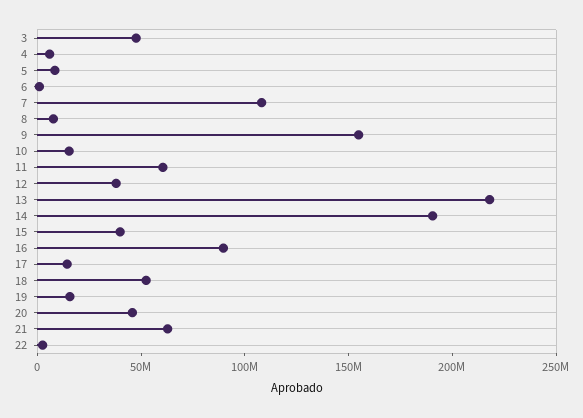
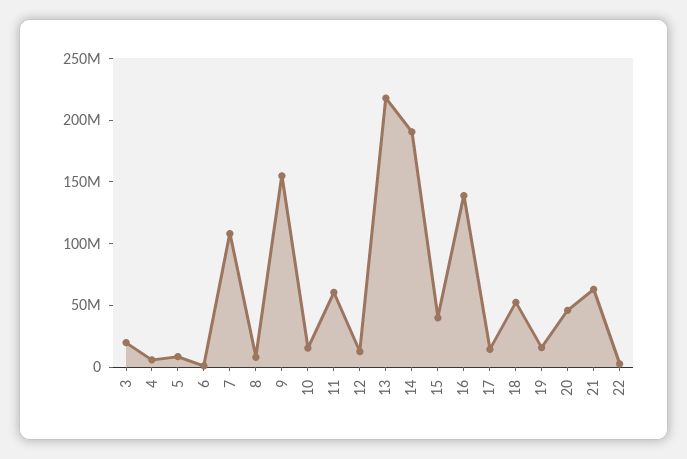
3: 50000000 -> 20000000
12: 40000000 -> 10000000
16: 90000000 -> 140000000

